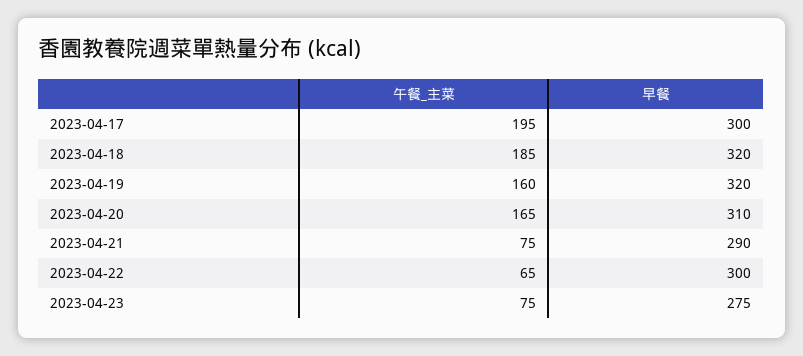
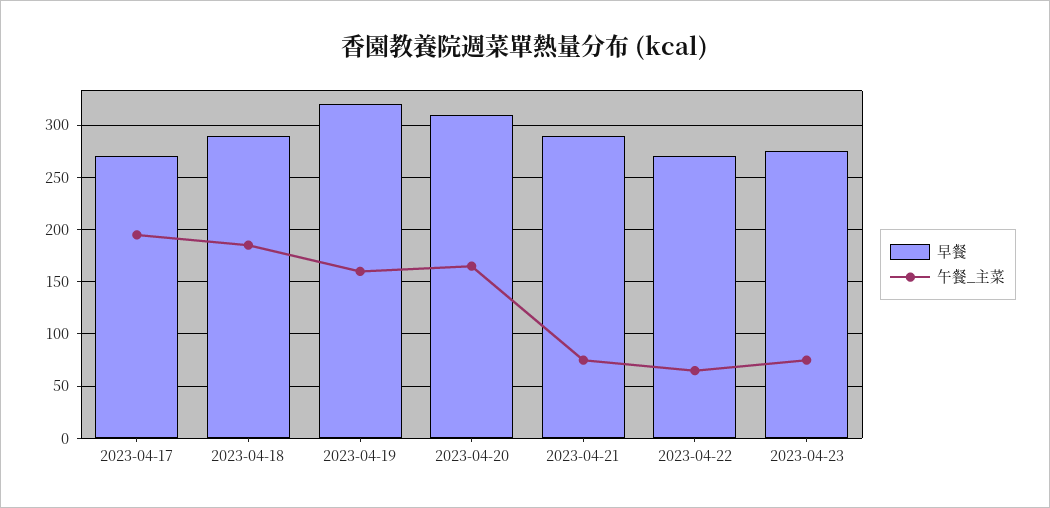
早餐, 2023-04-17: 300 -> 270
早餐, 2023-04-18: 320 -> 290
早餐, 2023-04-22: 300 -> 270

